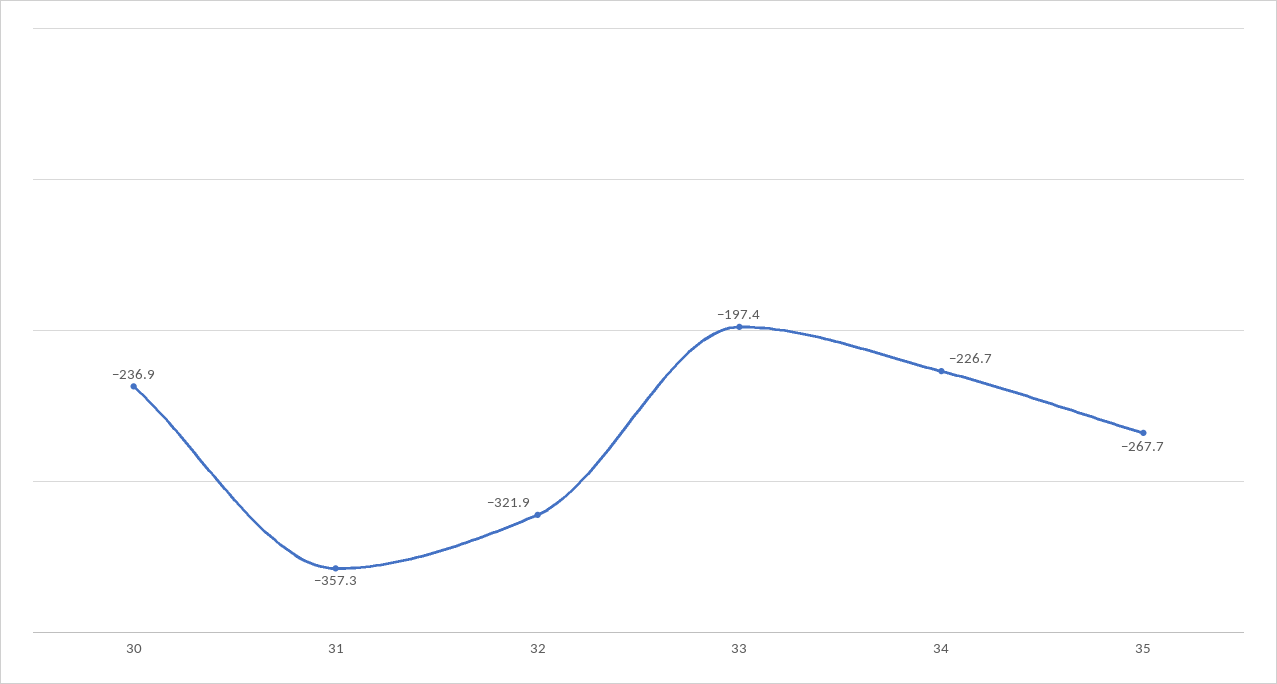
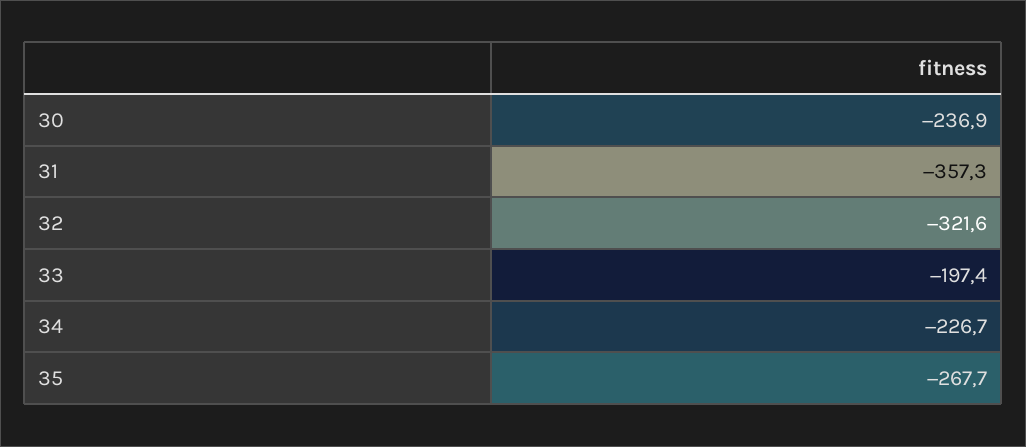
32: -321.9 -> -321.6

